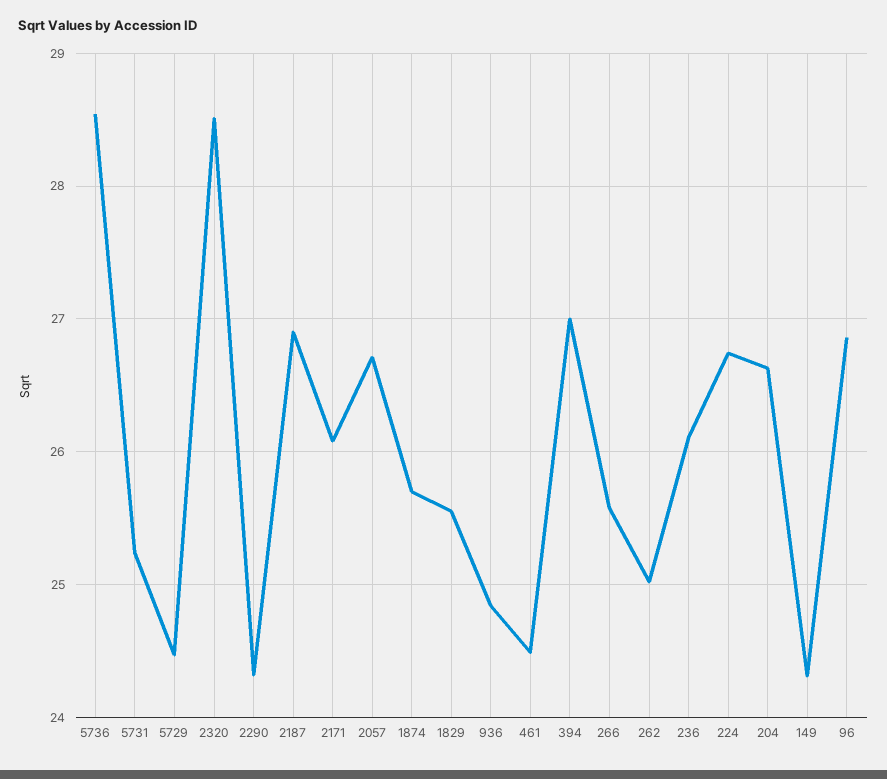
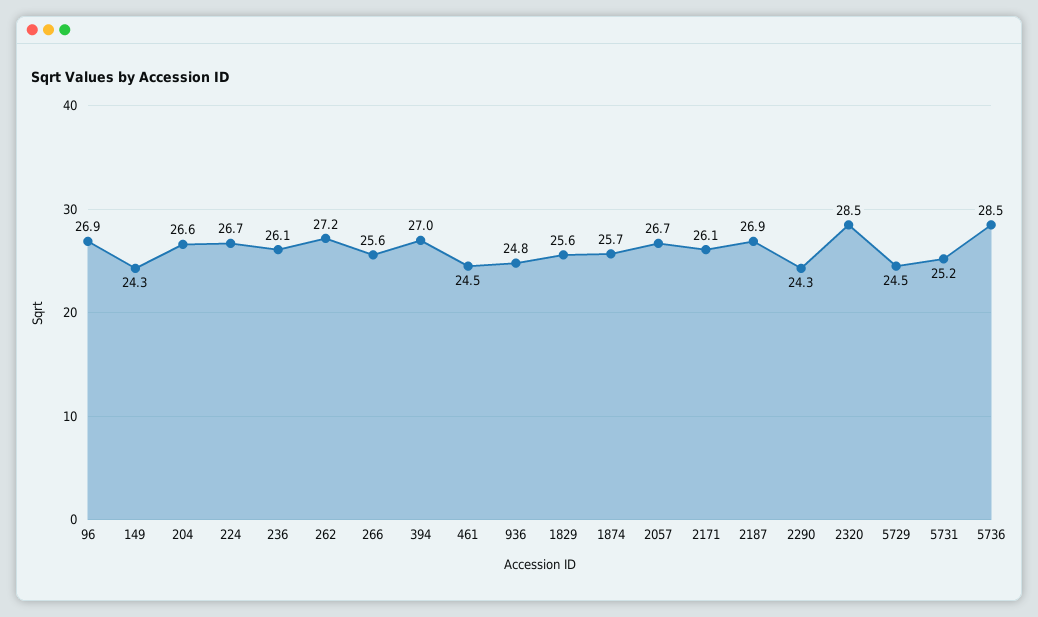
262: 25 -> 27.2

